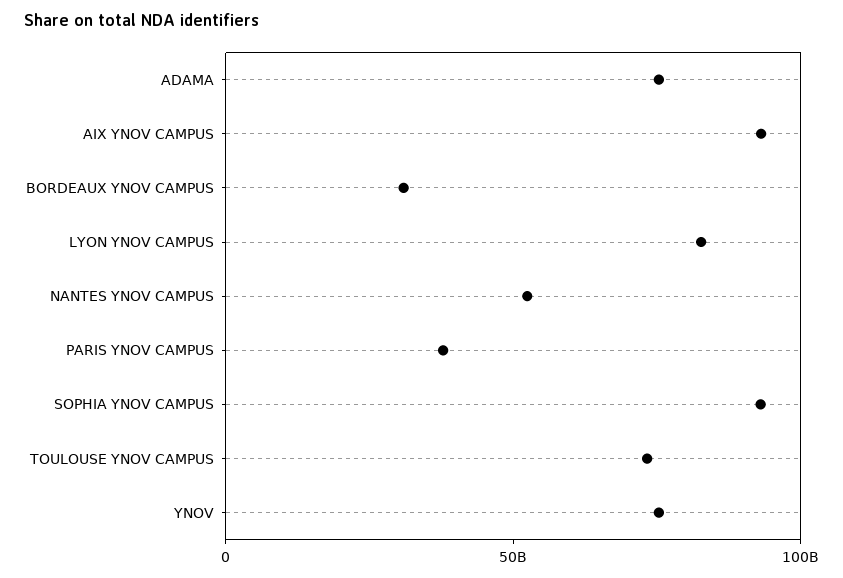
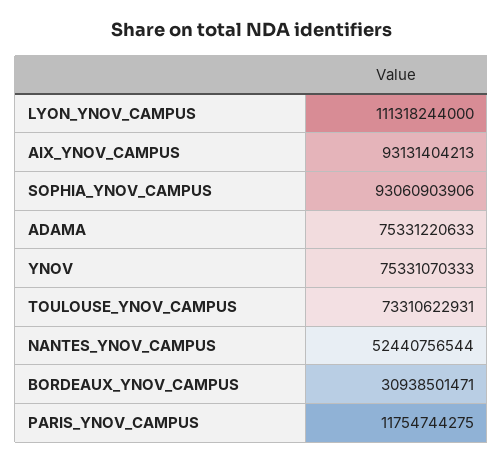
LYON YNOV CAMPUS: 80000000000 -> 111318244000
PARIS YNOV CAMPUS: 40000000000 -> 11754744275

